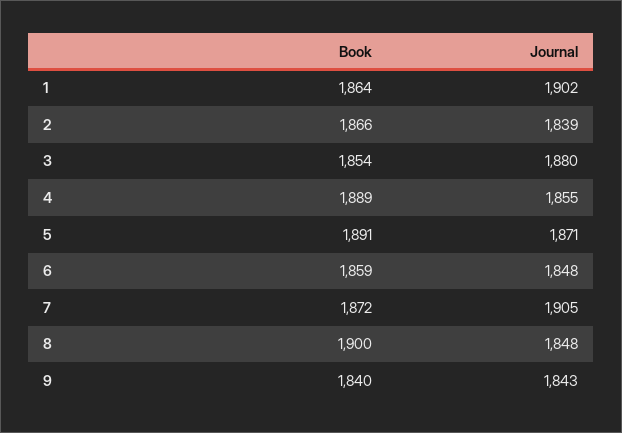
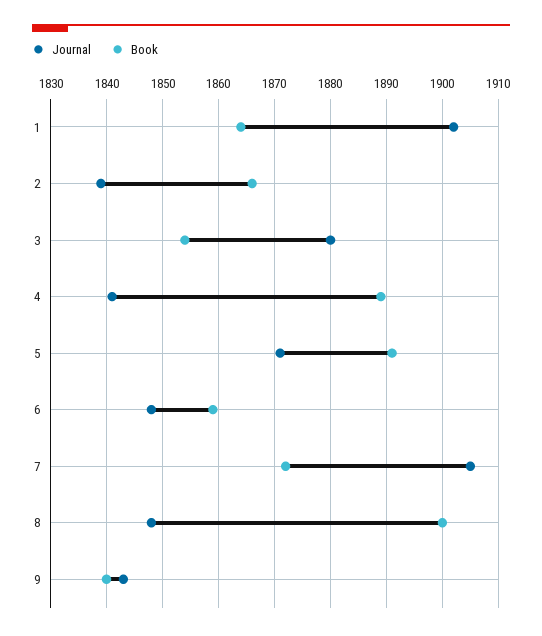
Journal, 4: 1855 -> 1840

